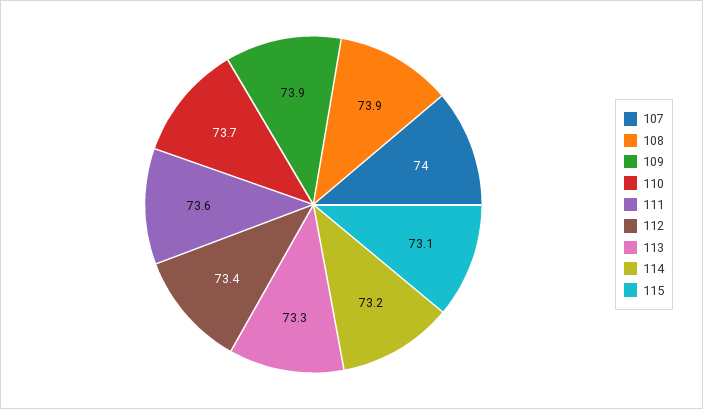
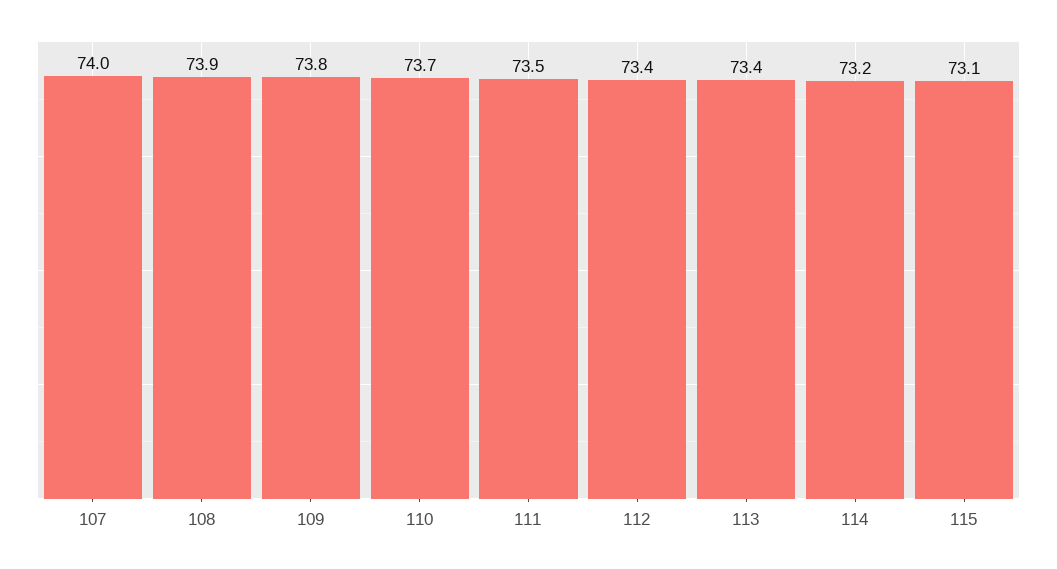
109: 73.9 -> 73.8
111: 73.6 -> 73.5
113: 73.3 -> 73.4

